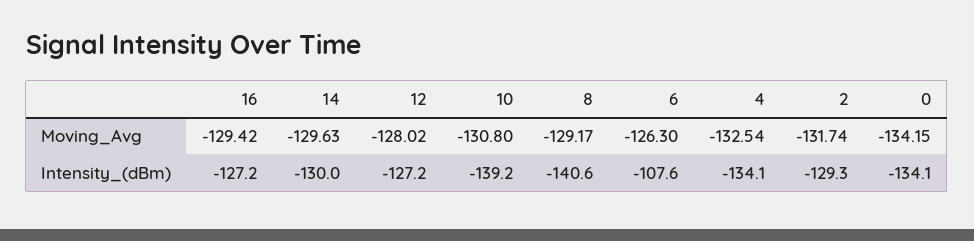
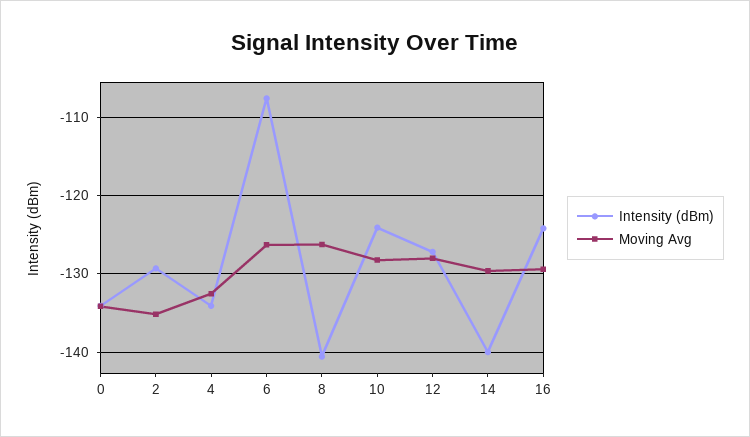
Moving_Avg, 10: -130.8 -> -128
Moving_Avg, 8: -129.17 -> -126
Moving_Avg, 2: -131.74 -> -135
Intensity_(dBm), 16: -127.2 -> -124
Intensity_(dBm), 14: -130 -> -140
Intensity_(dBm), 10: -139.2 -> -124

